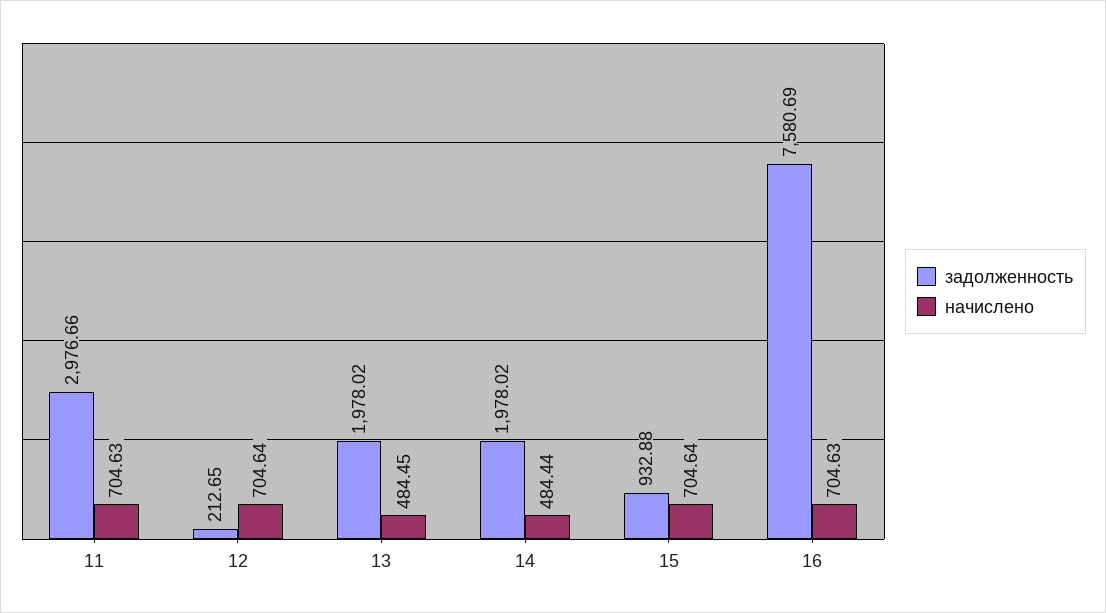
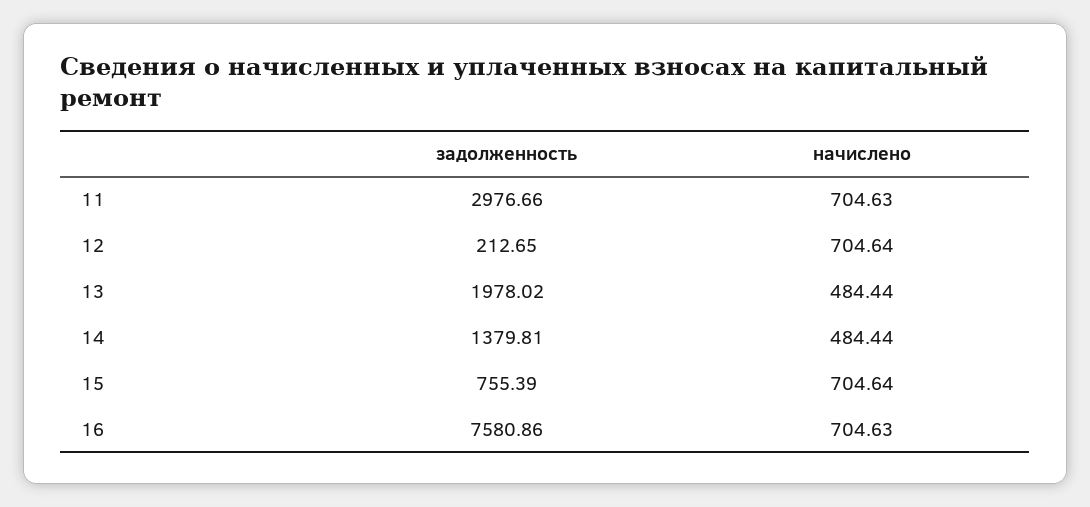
начислено, 13: 484.45 -> 484.44
задолженность, 14: 1978.02 -> 1379.81
задолженность, 15: 932.88 -> 755.39
задолженность, 16: 7580.69 -> 7580.86

